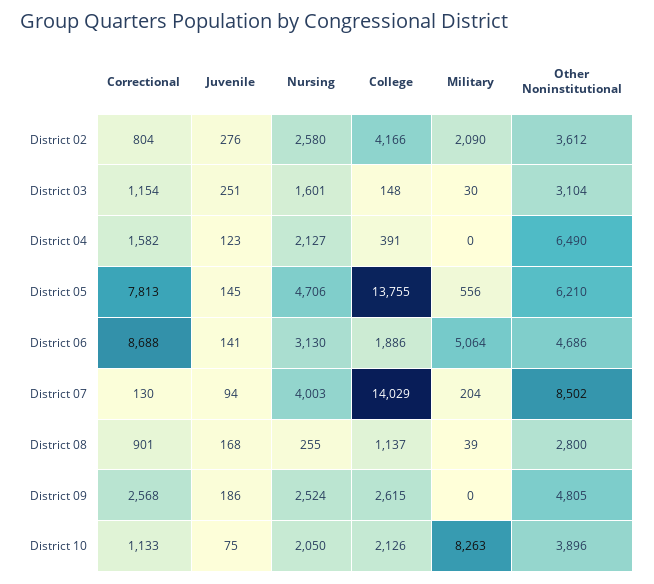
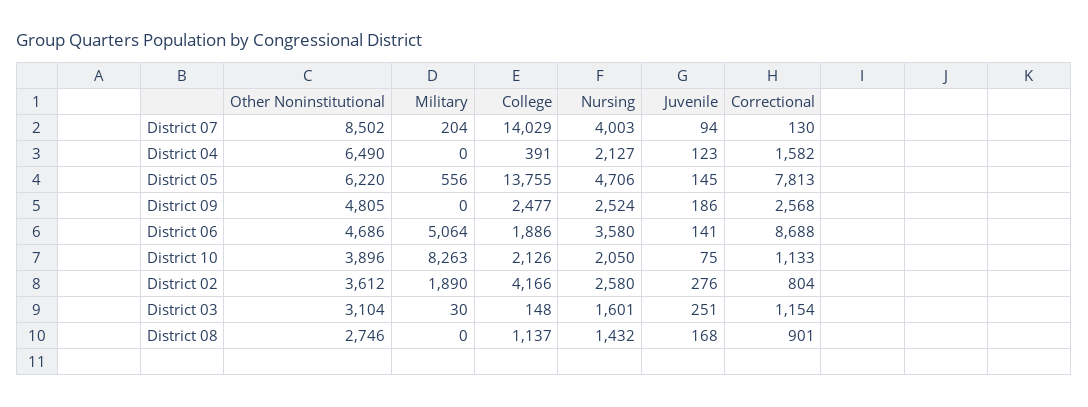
Military, District 02: 2090 -> 1890
Other Noninstitutional, District 05: 6210 -> 6220
Nursing, District 06: 3130 -> 3580
Nursing, District 08: 255 -> 1432
Military, District 08: 39 -> 0
Other Noninstitutional, District 08: 2800 -> 2746
College, District 09: 2615 -> 2477

